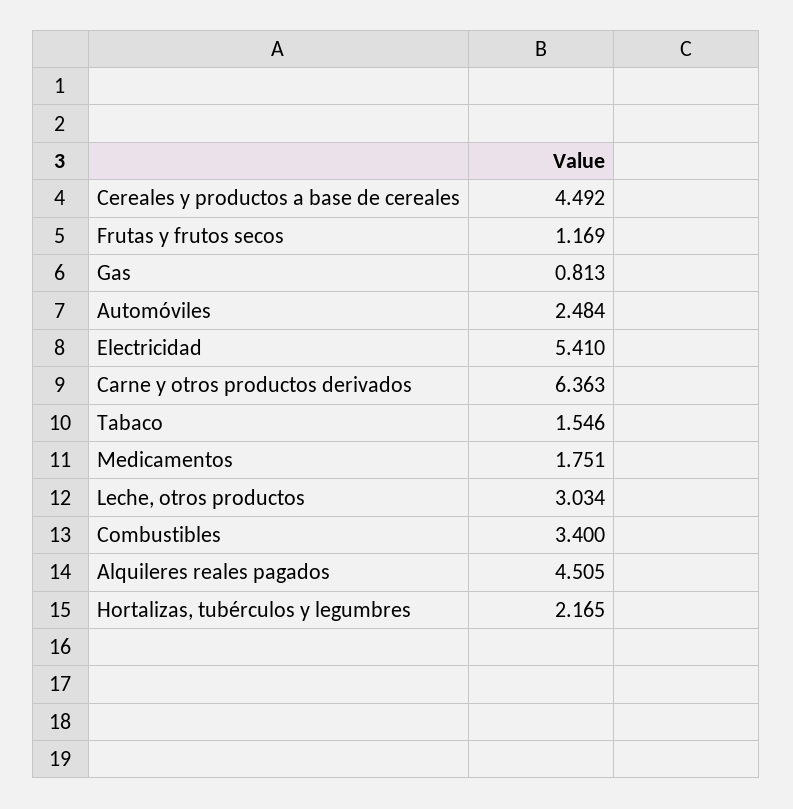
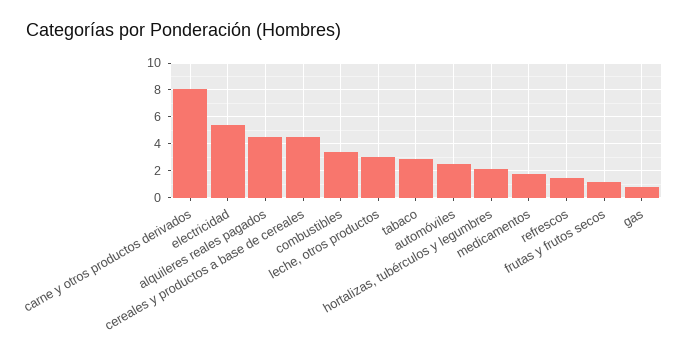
Carne y otros productos derivados: 6.363 -> 8
Tabaco: 1.546 -> 3
refrescos: none -> 1.5

